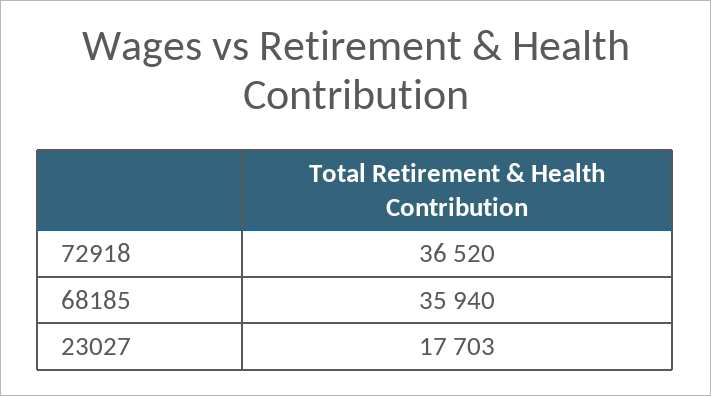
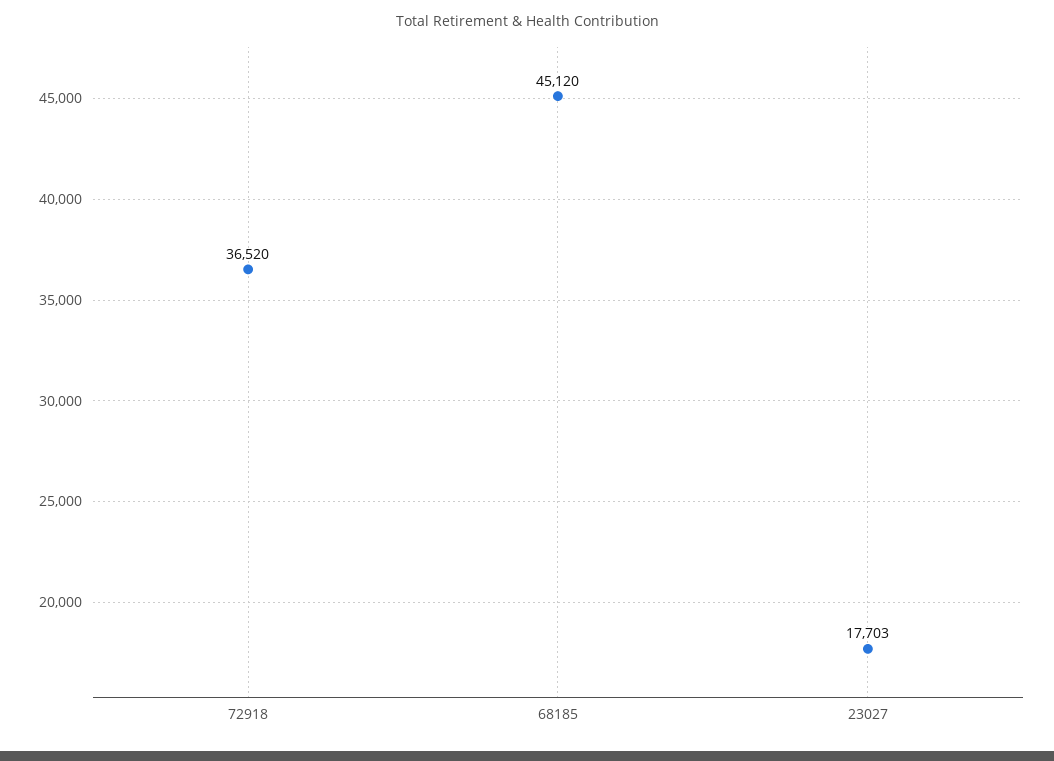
68185: 35940 -> 45120

